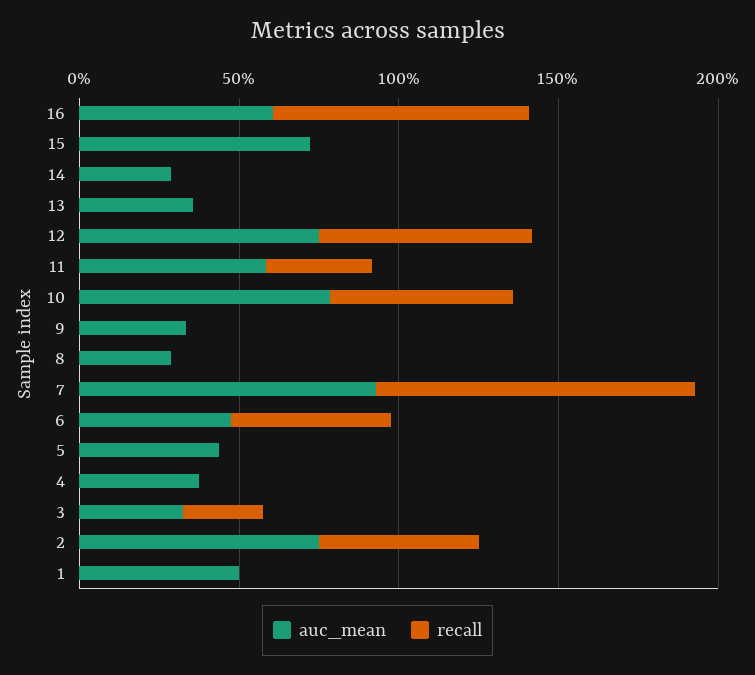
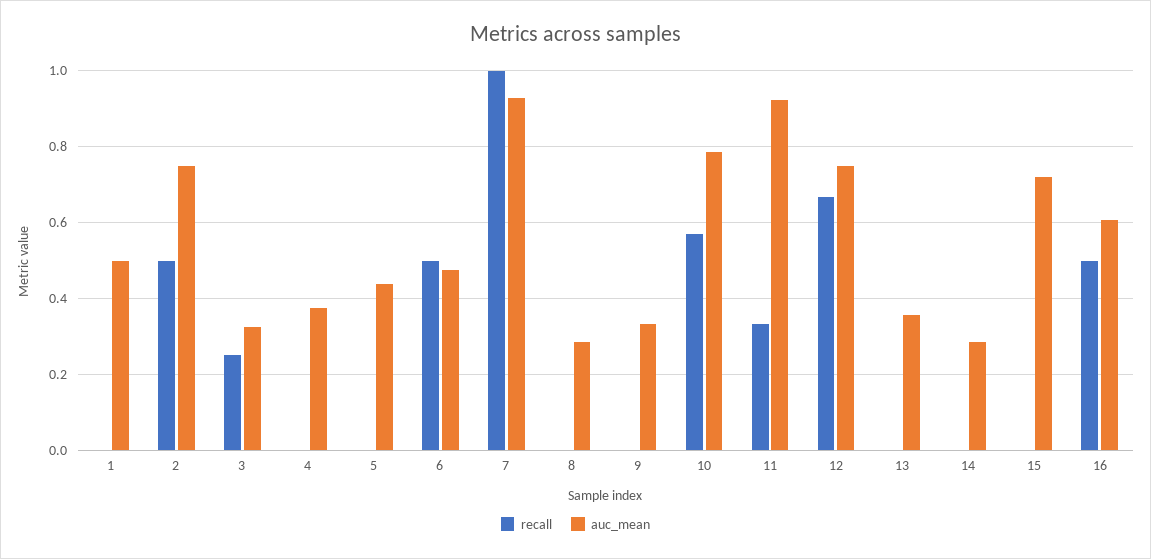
recall, 16: 0.8 -> 0.5
auc_mean, 11: 0.6 -> 0.92

